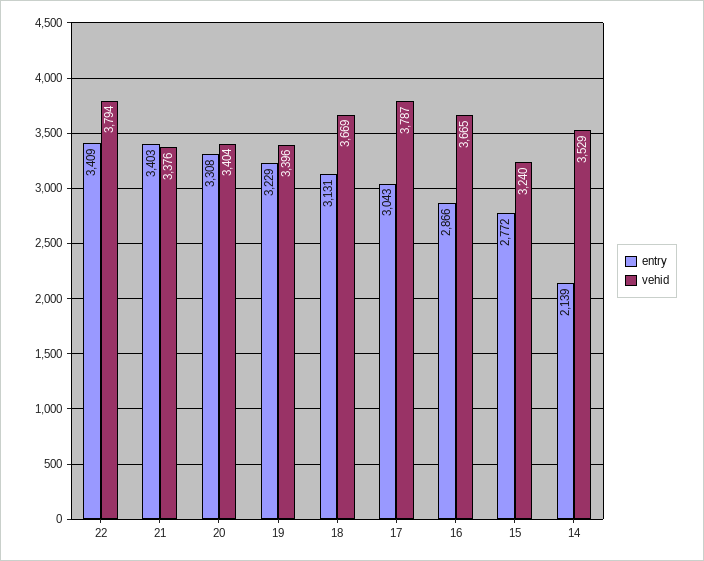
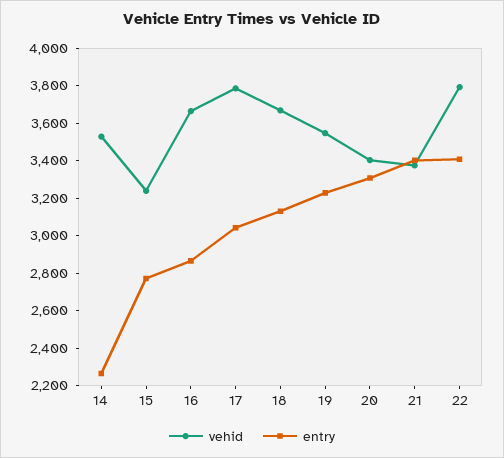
vehid, 19: 3396 -> 3550
entry, 14: 2139 -> 2250

